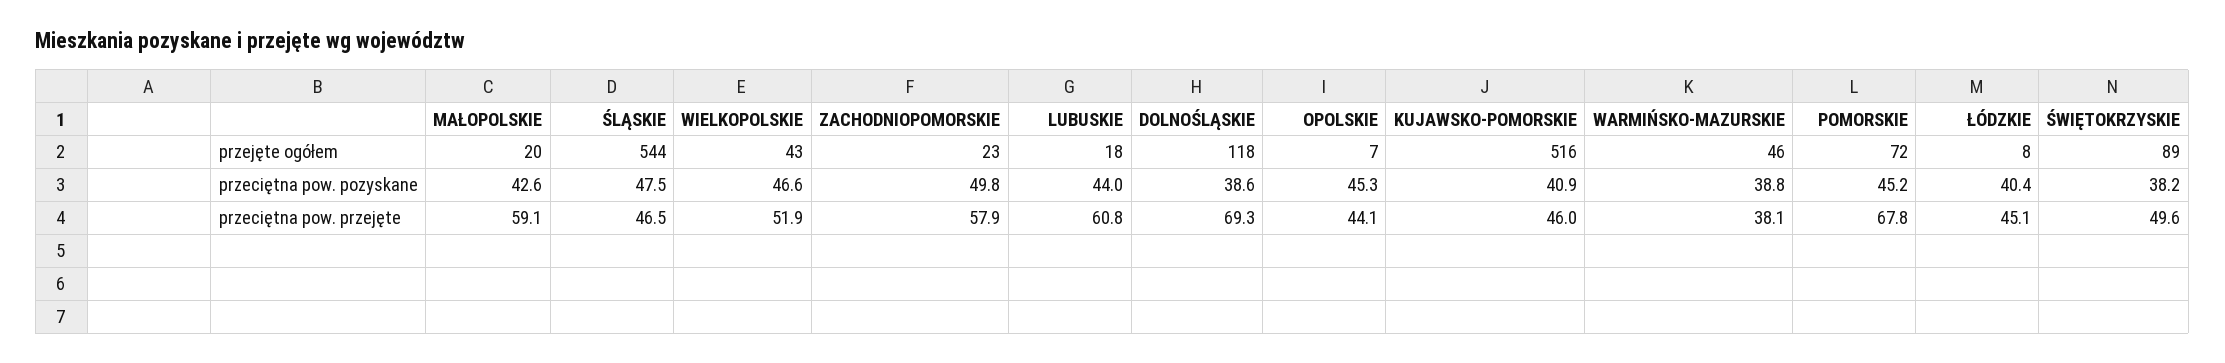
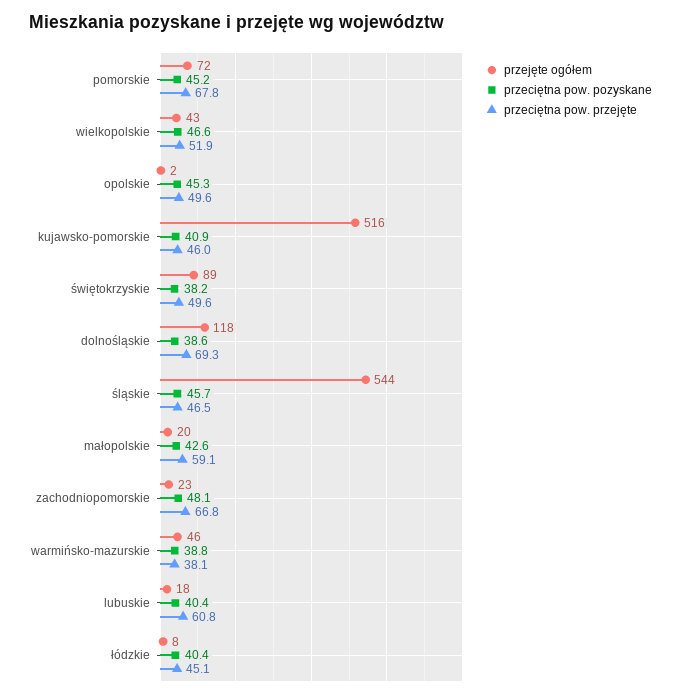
przejęte ogółem, OPOLSKIE: 7 -> 2
przeciętna pow. pozyskane, ŚLĄSKIE: 47.5 -> 45.7
przeciętna pow. pozyskane, ZACHODNIOPOMORSKIE: 49.8 -> 48.1
przeciętna pow. pozyskane, LUBUSKIE: 44 -> 40.4
przeciętna pow. przejęte, ZACHODNIOPOMORSKIE: 57.9 -> 66.8
przeciętna pow. przejęte, OPOLSKIE: 44.1 -> 49.6

